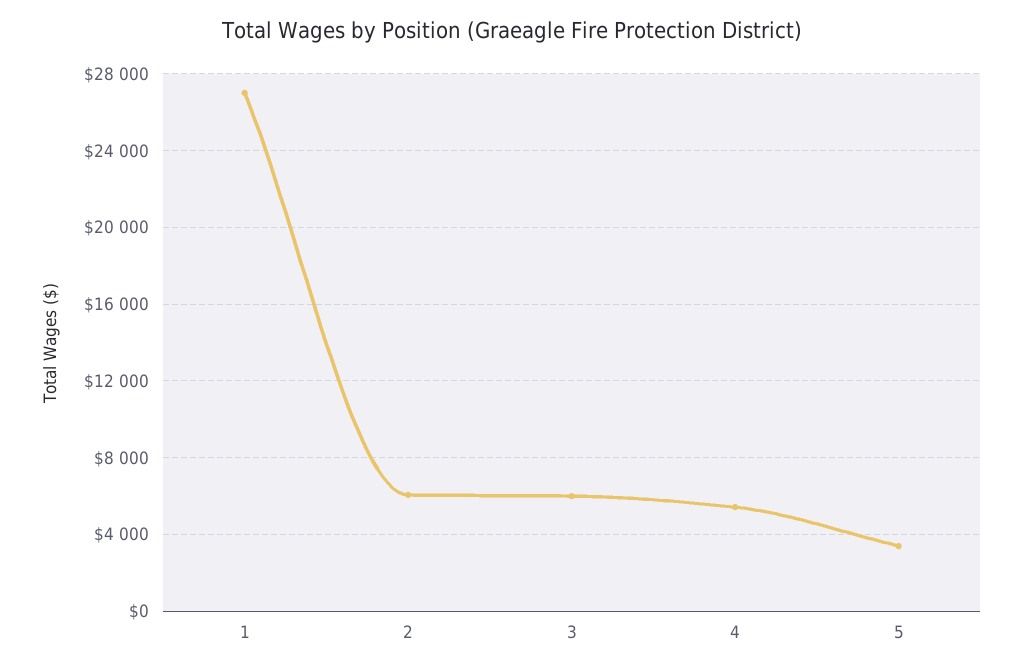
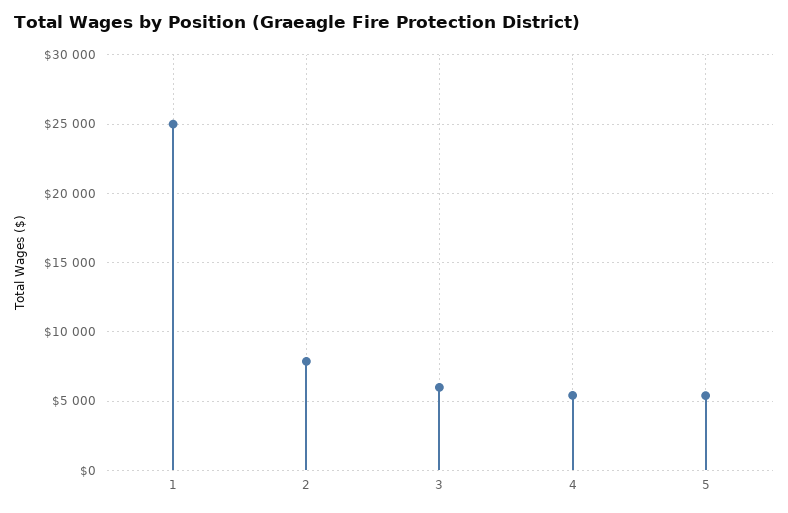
1: 27000 -> 25000
2: 6000 -> 8000
5: 3500 -> 5500

